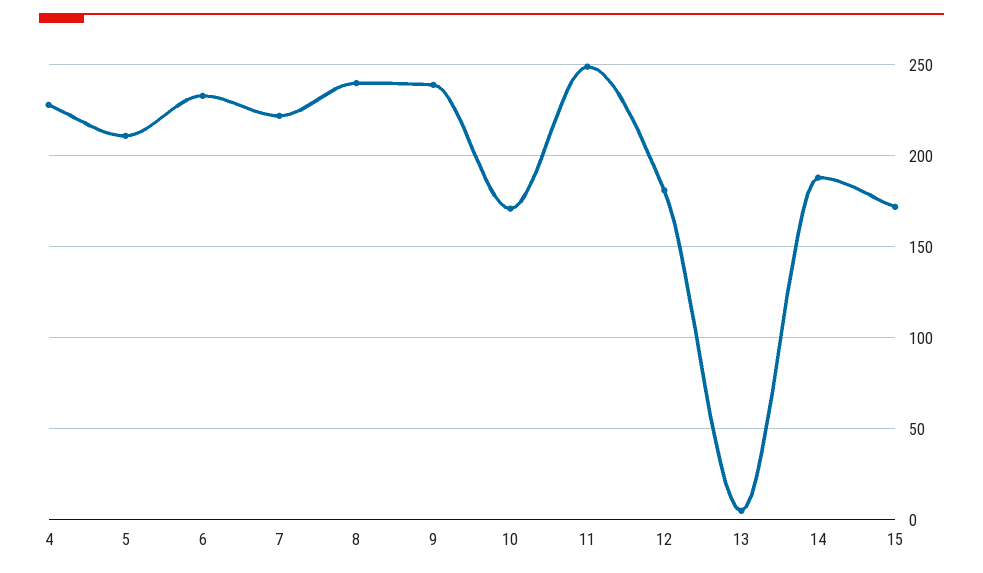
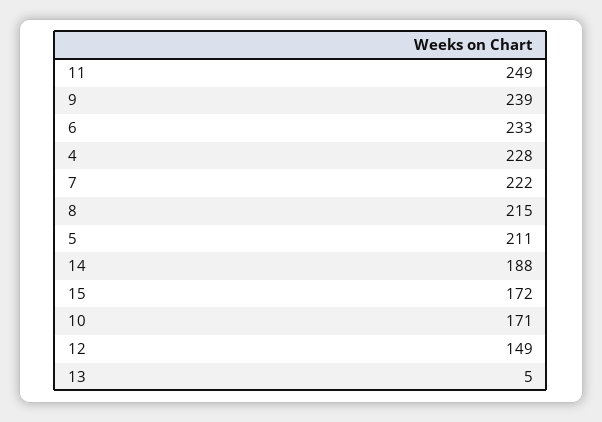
8: 240 -> 215
12: 180 -> 149

